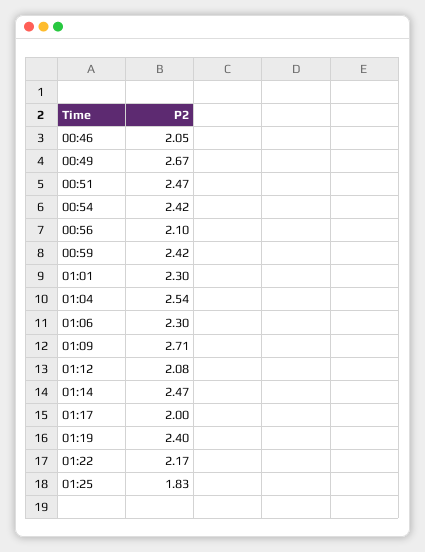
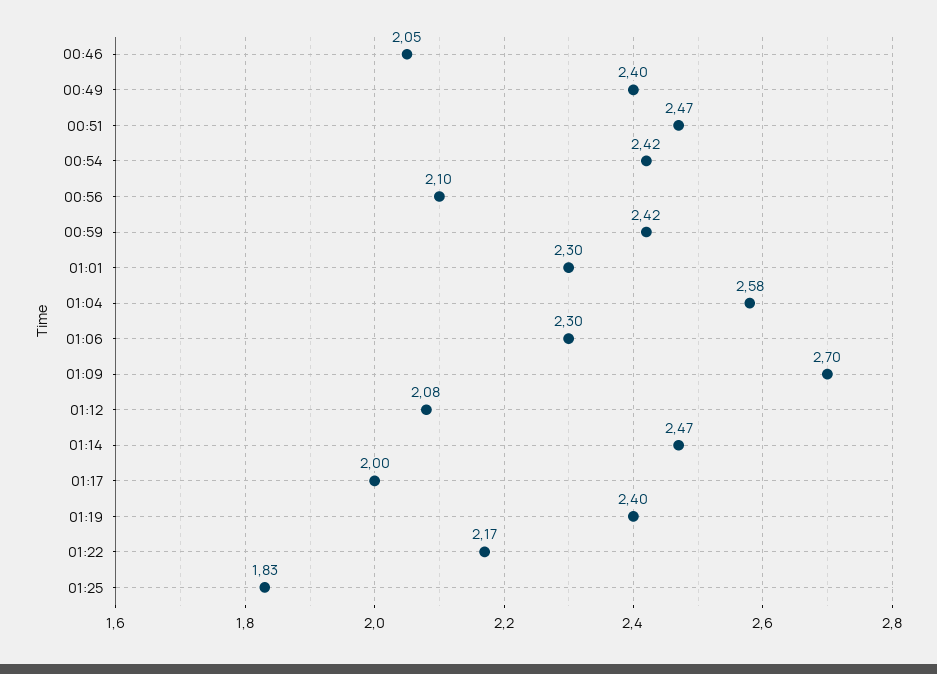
00:49: 2.67 -> 2.4
01:04: 2.54 -> 2.58
01:09: 2.71 -> 2.7

